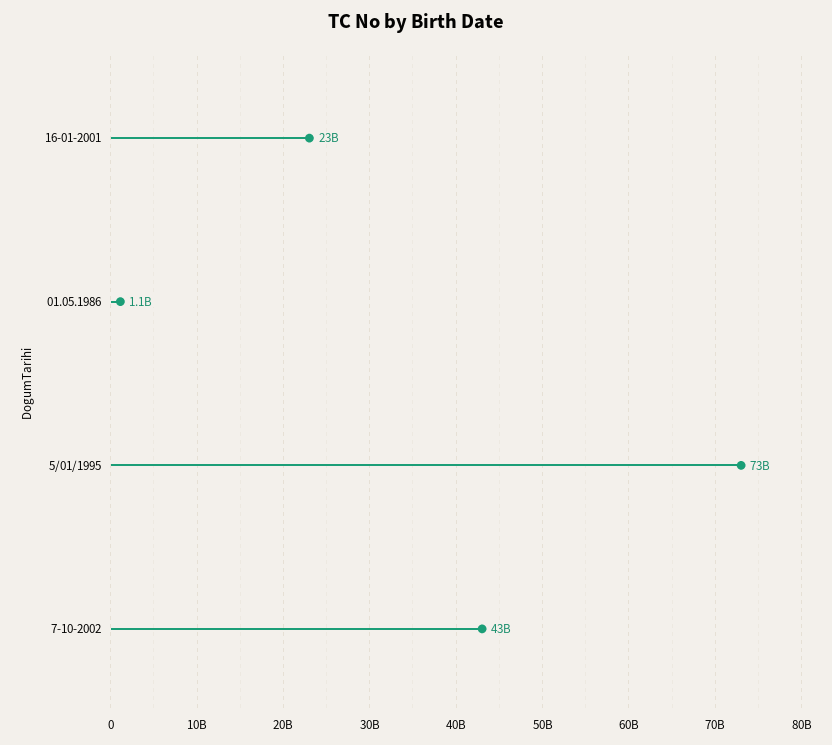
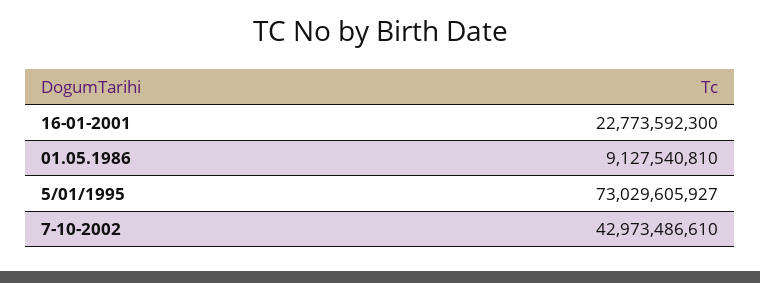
01.05.1986: 1100000000 -> 9127540810

